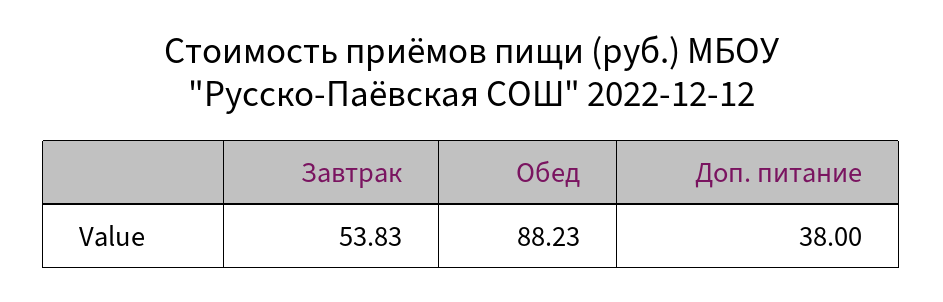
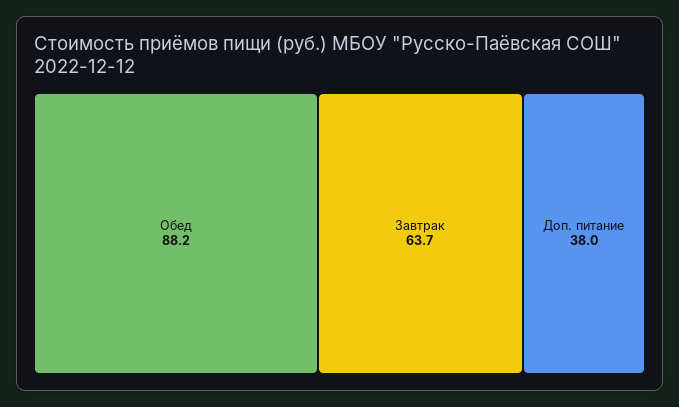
Завтрак: 53.83 -> 63.7

